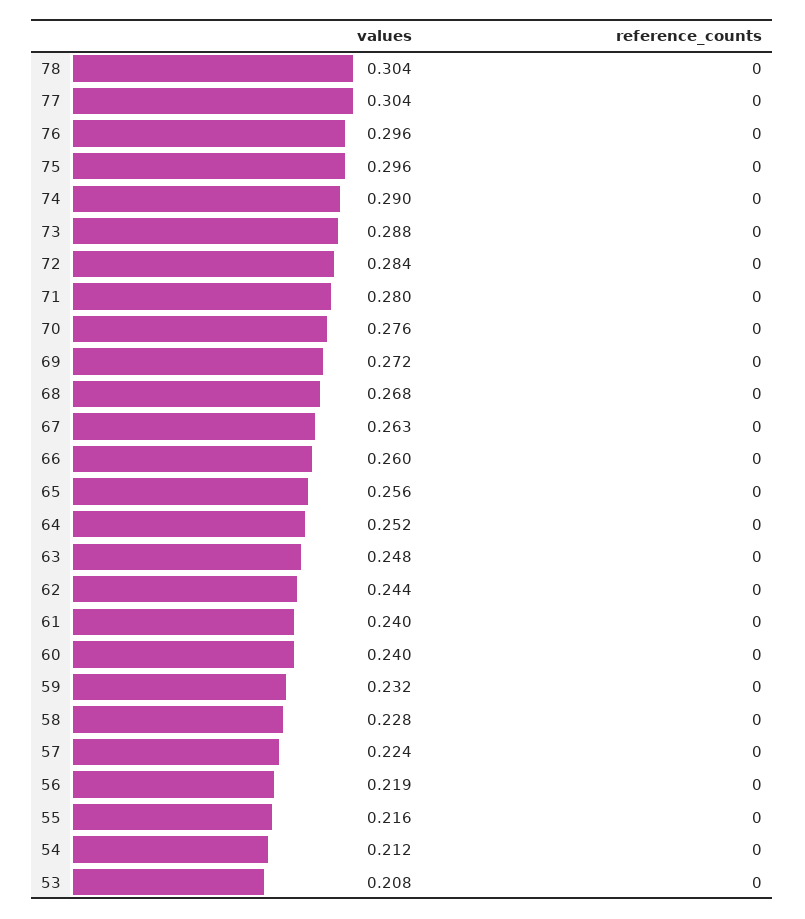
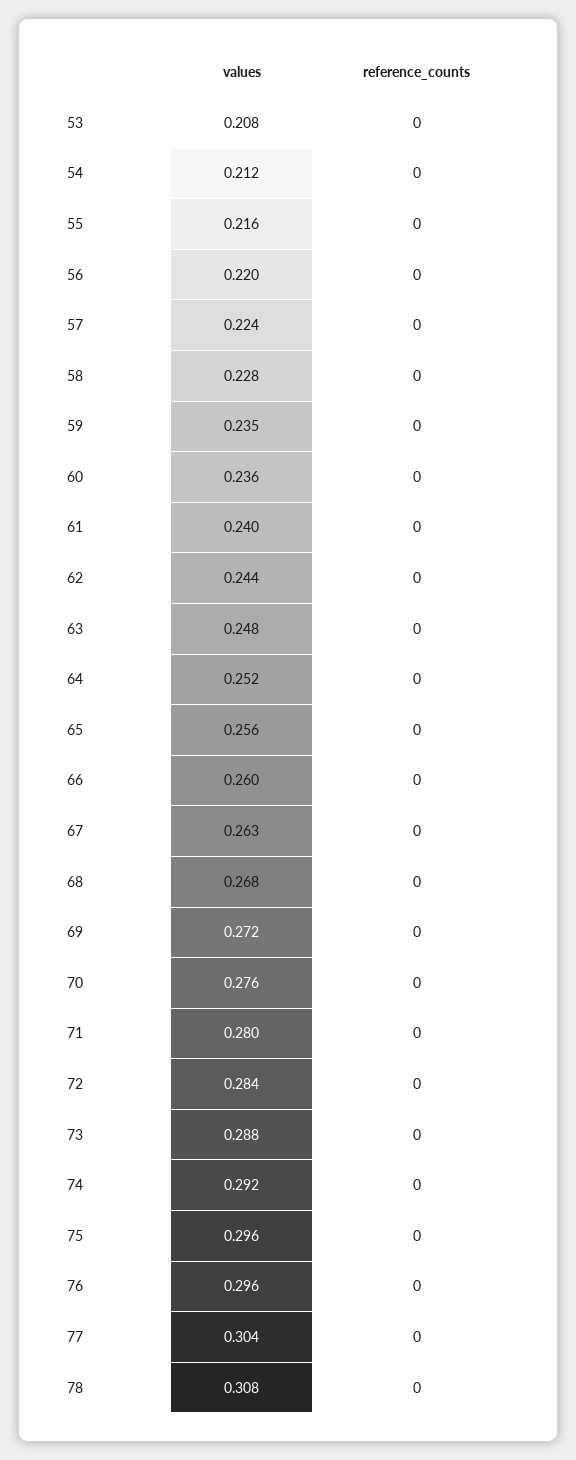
values, 78: 0.304 -> 0.308
values, 74: 0.29 -> 0.292
values, 60: 0.24 -> 0.236
values, 59: 0.232 -> 0.235
values, 56: 0.219 -> 0.22

